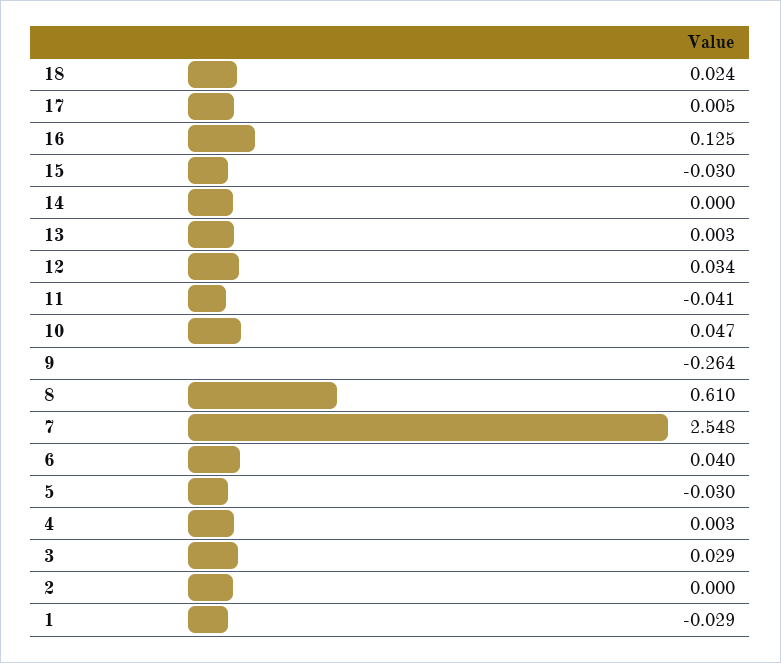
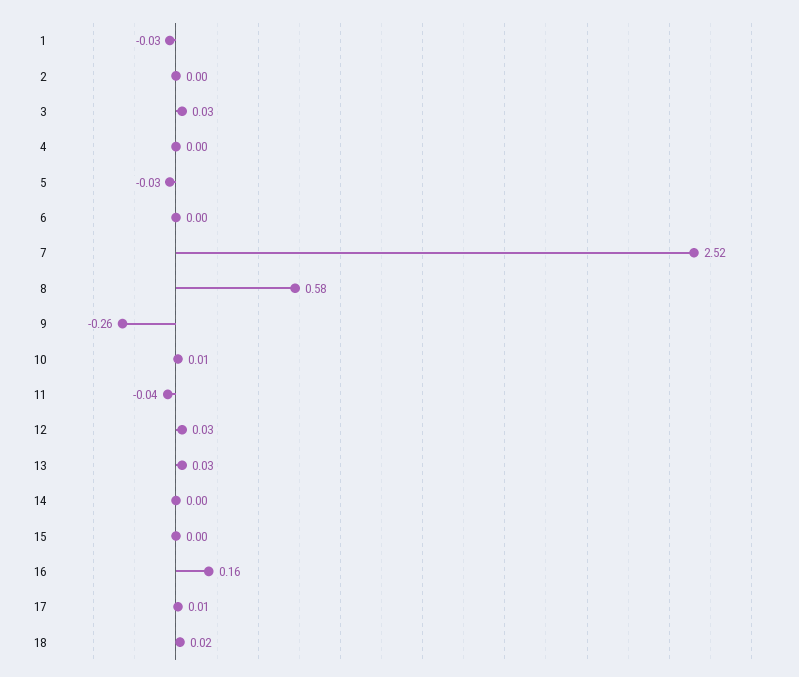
16: 0.125 -> 0.16
15: -0.03 -> 0
13: 0.003 -> 0.03
10: 0.047 -> 0.01
8: 0.61 -> 0.58
7: 2.548 -> 2.52
6: 0.04 -> 0

